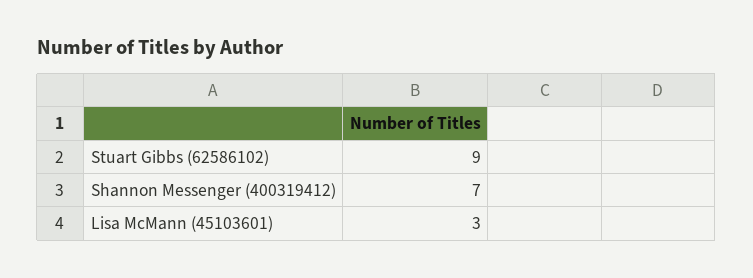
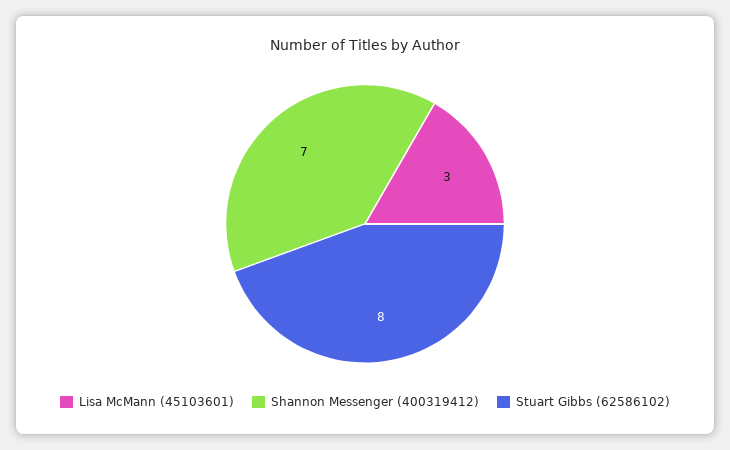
Stuart Gibbs (62586102): 9 -> 8

